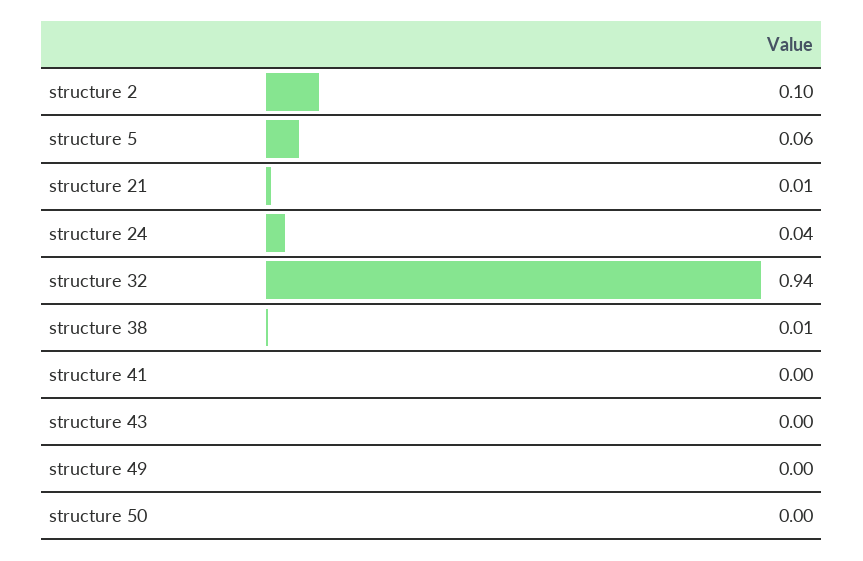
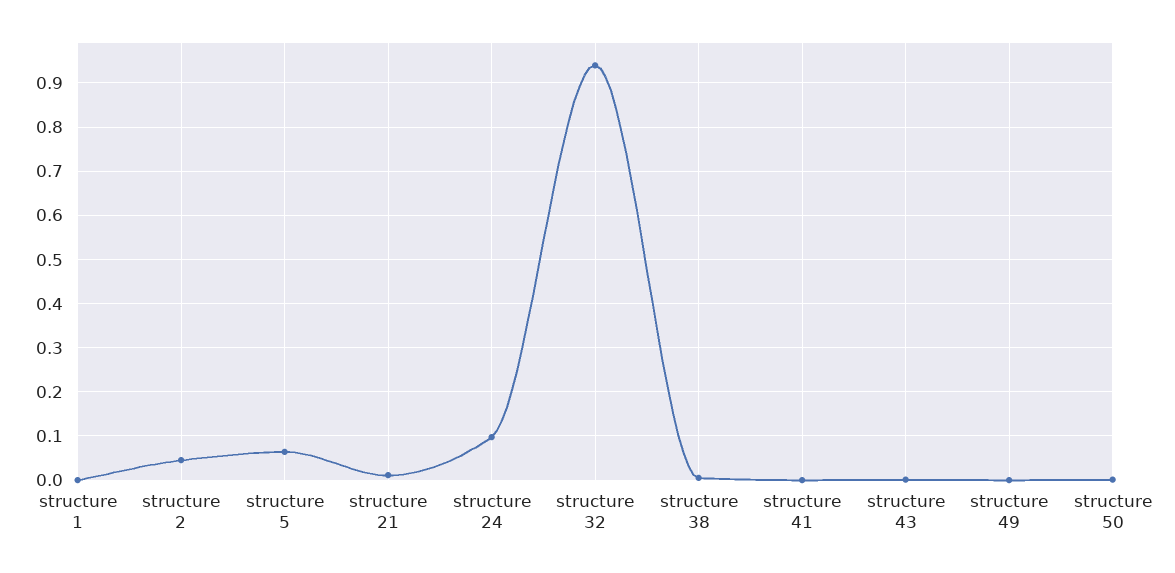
structure 2: 0.1 -> 0.04
structure 24: 0.04 -> 0.1
structure 1: none -> 0

